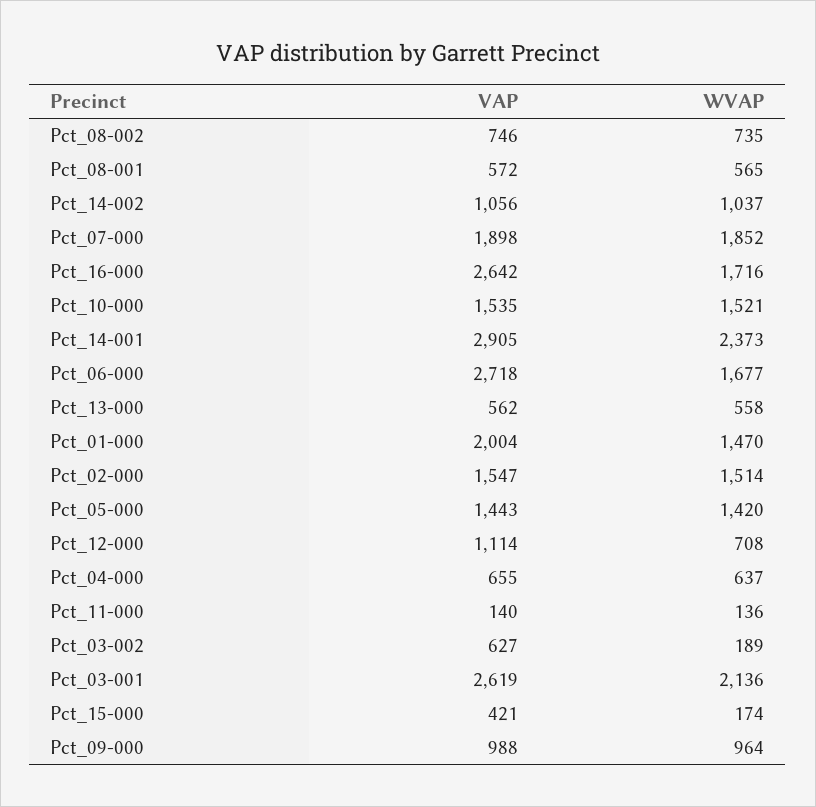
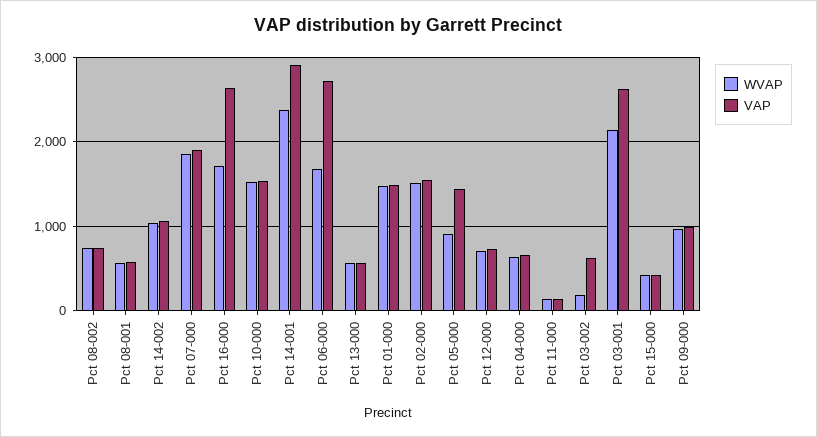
VAP, Pct_01-000: 2004 -> 1500
WVAP, Pct_05-000: 1420 -> 900
VAP, Pct_12-000: 1114 -> 700
WVAP, Pct_15-000: 174 -> 400

